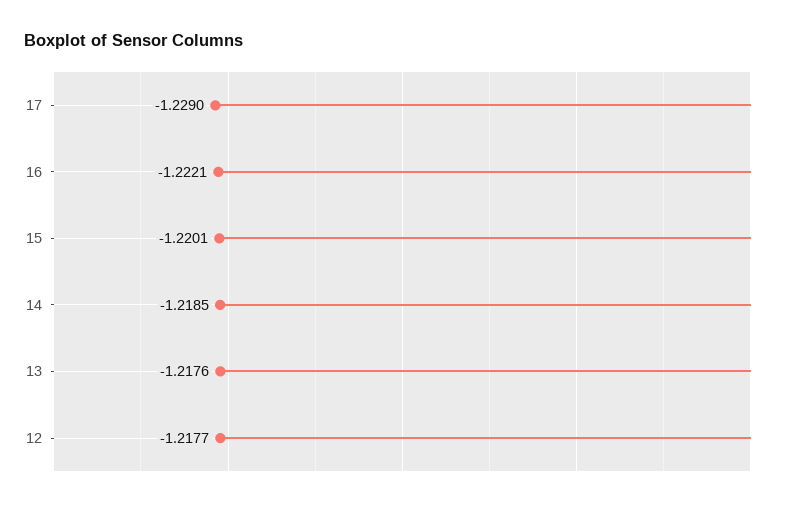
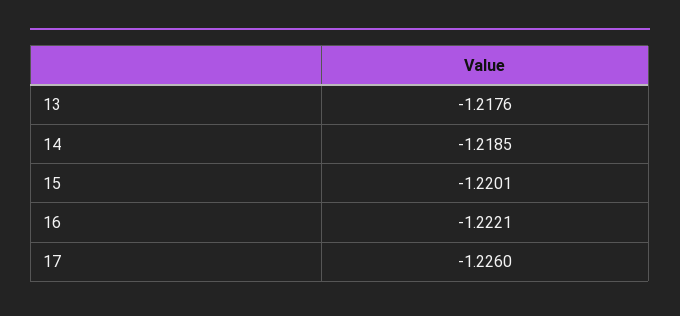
17: -1.229 -> -1.226
12: -1.2177 -> none

